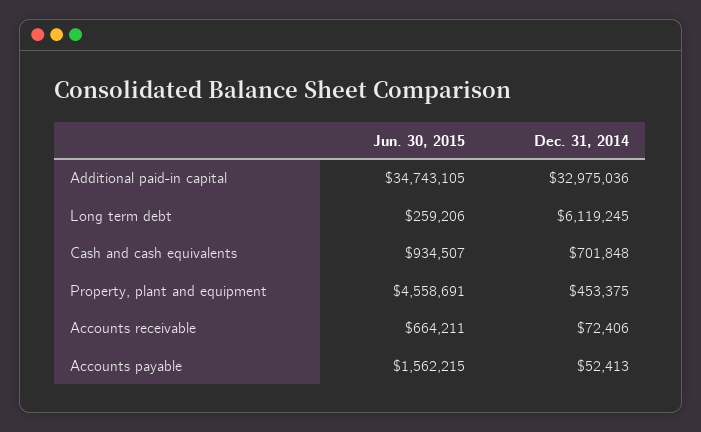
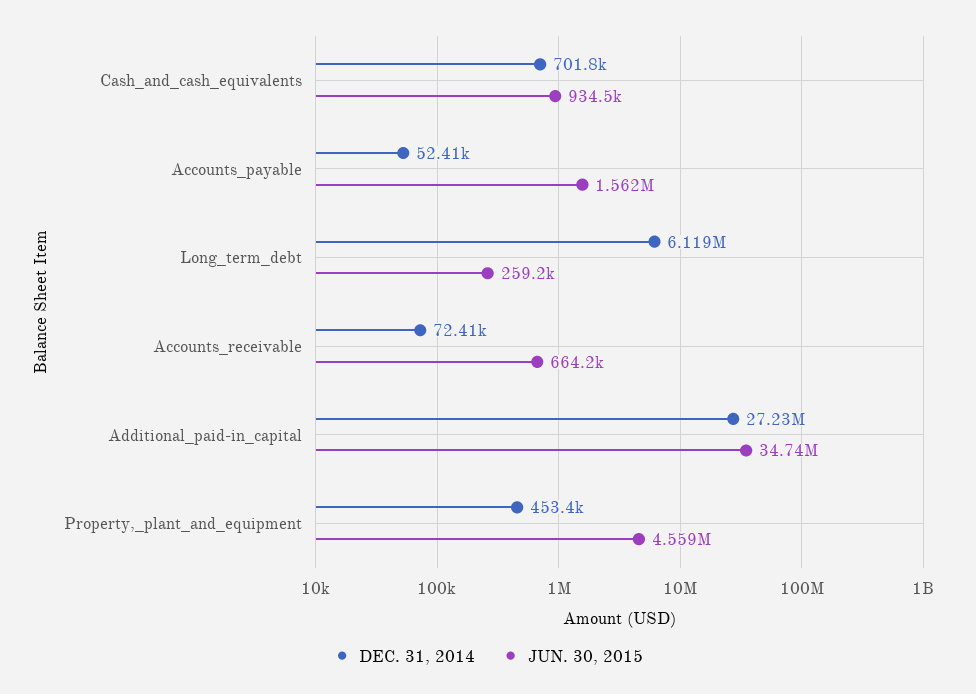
Dec. 31, 2014, Additional paid-in capital: 32975036 -> 27230000

